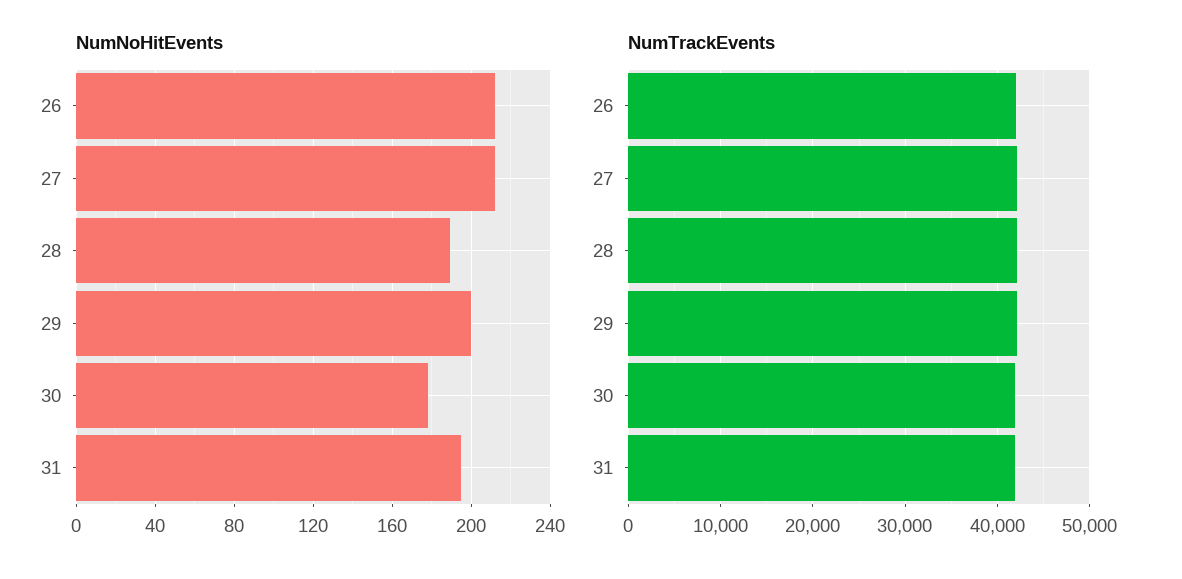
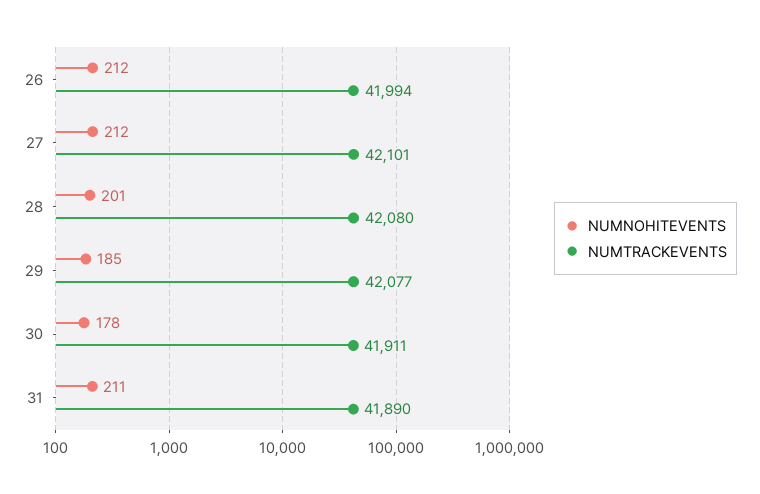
NumNoHitEvents, 28: 190 -> 201
NumNoHitEvents, 29: 200 -> 185
NumNoHitEvents, 31: 195 -> 211

